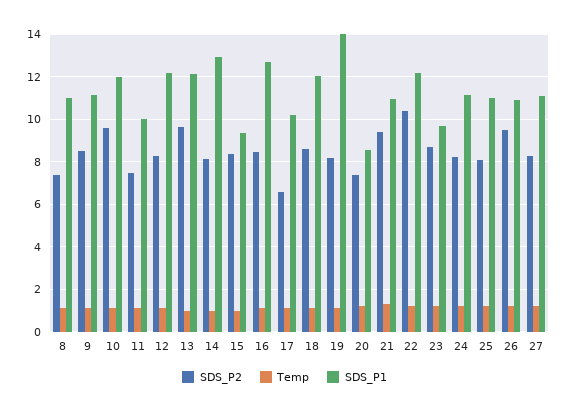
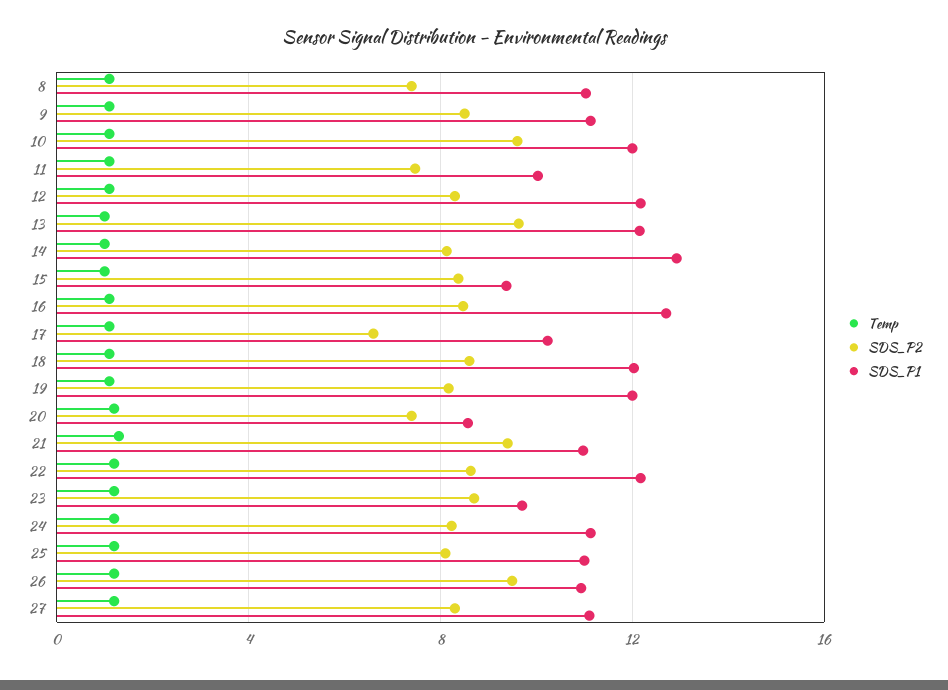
SDS_P1, 19: 14 -> 12
SDS_P2, 22: 10.5 -> 8.5

